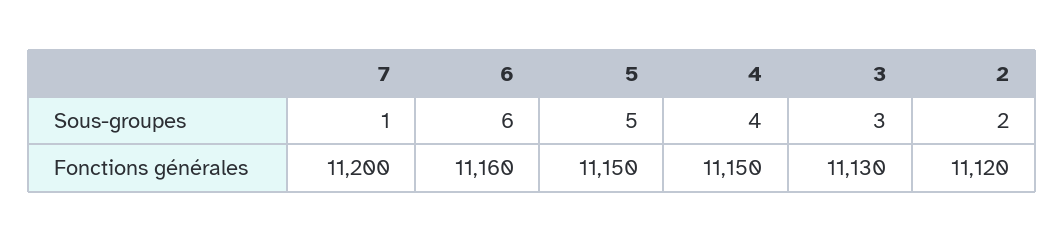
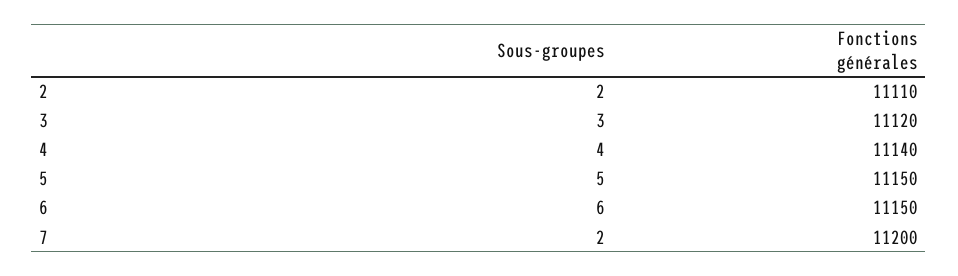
7, Sous-groupes: 1 -> 2
6, Fonctions générales: 11160 -> 11150
4, Fonctions générales: 11150 -> 11140
3, Fonctions générales: 11130 -> 11120
2, Fonctions générales: 11120 -> 11110

